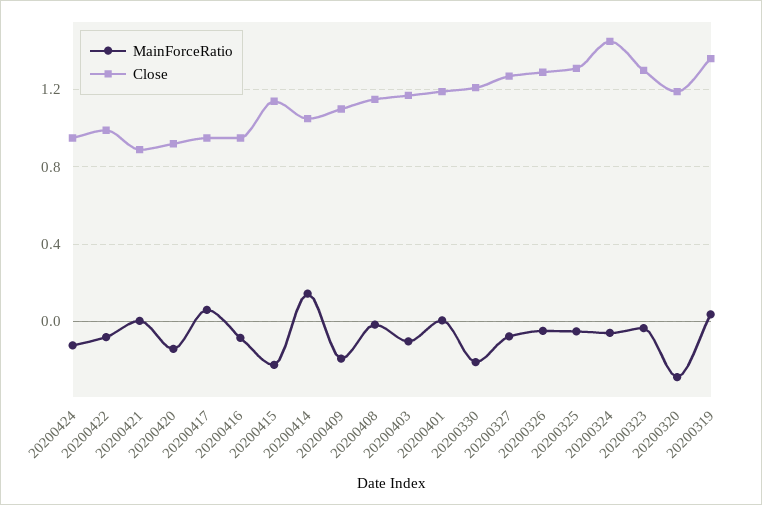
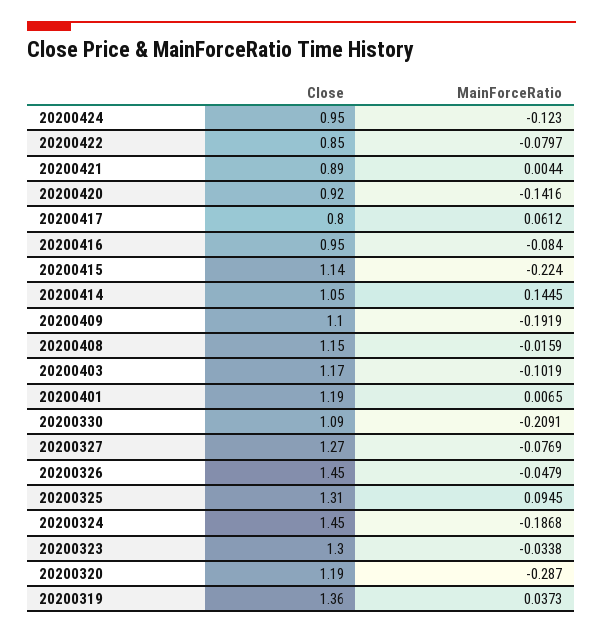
Close, 20200422: 1 -> 0.85
Close, 20200417: 0.95 -> 0.8
Close, 20200330: 1.2 -> 1.09
Close, 20200326: 1.3 -> 1.45
MainForceRatio, 20200325: -0.05 -> 0.0945
MainForceRatio, 20200324: -0.05 -> -0.1868

